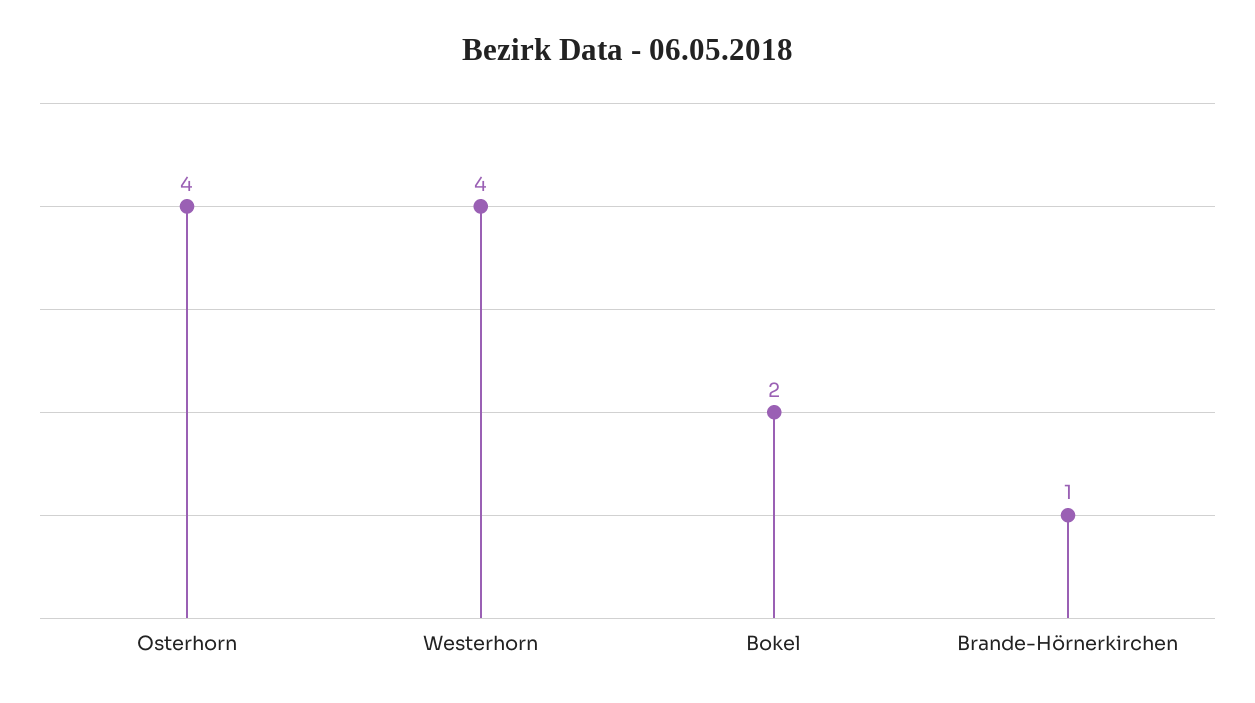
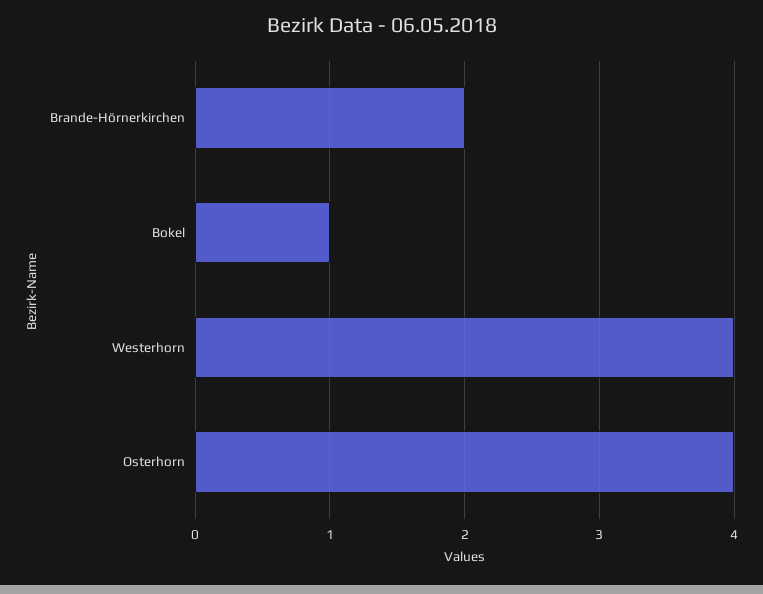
Bokel: 2 -> 1
Brande-Hörnerkirchen: 1 -> 2

